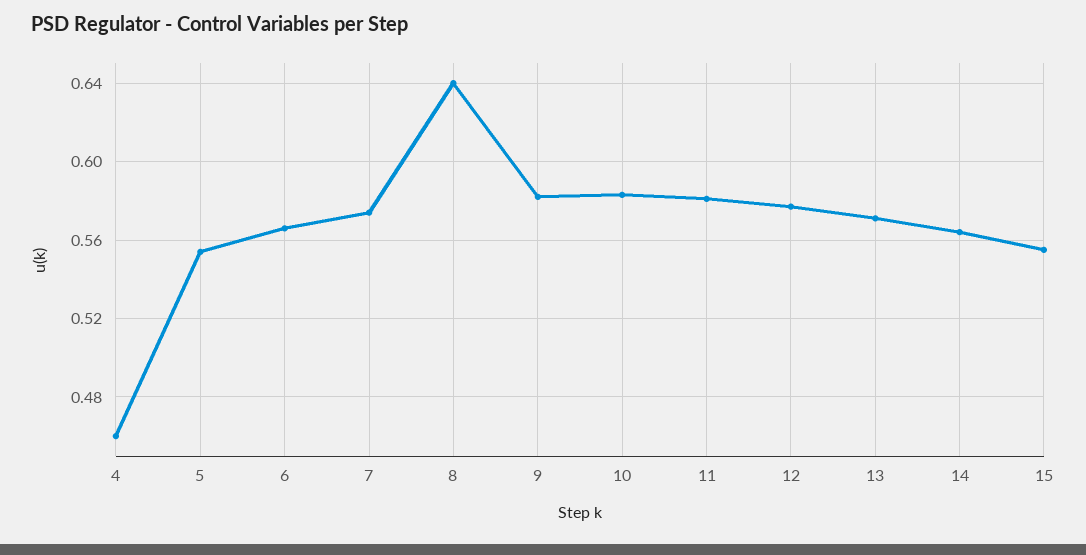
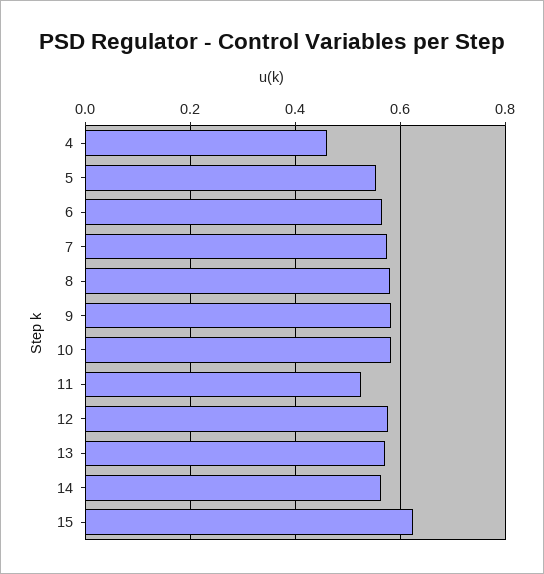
8: 0.64 -> 0.58
11: 0.58 -> 0.52
15: 0.555 -> 0.62

